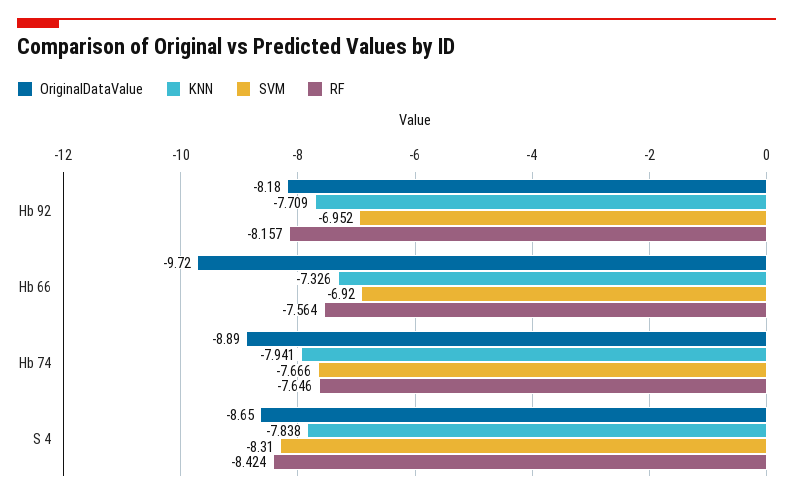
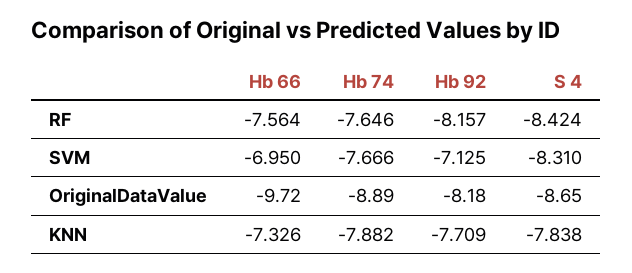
SVM, Hb 92: -6.952 -> -7.125
SVM, Hb 66: -6.92 -> -6.95
KNN, Hb 74: -7.941 -> -7.882

